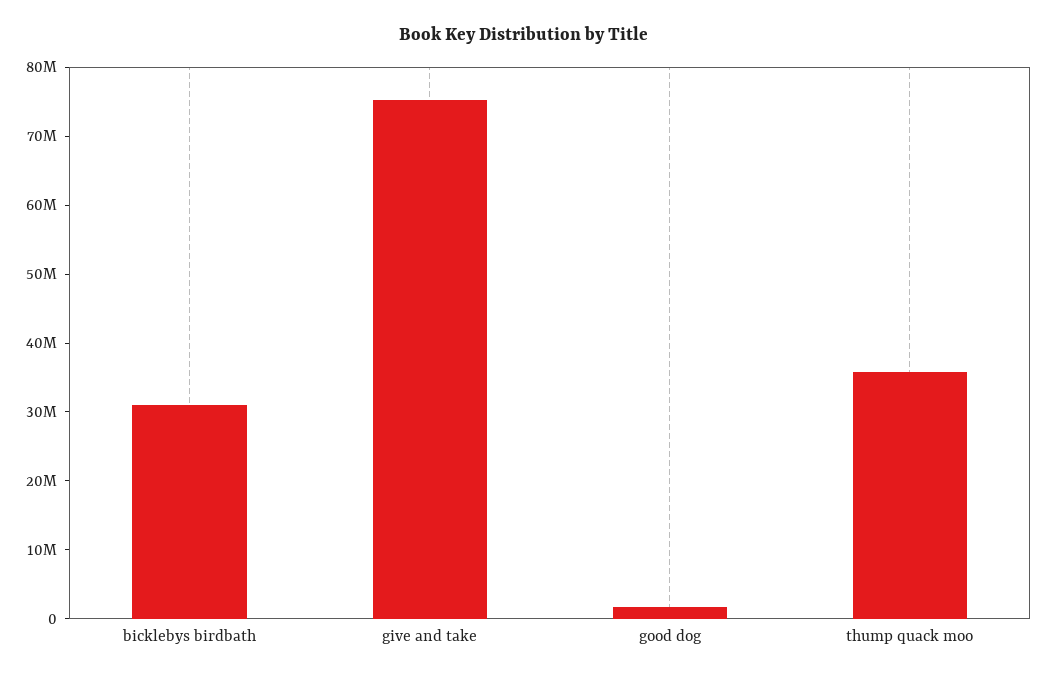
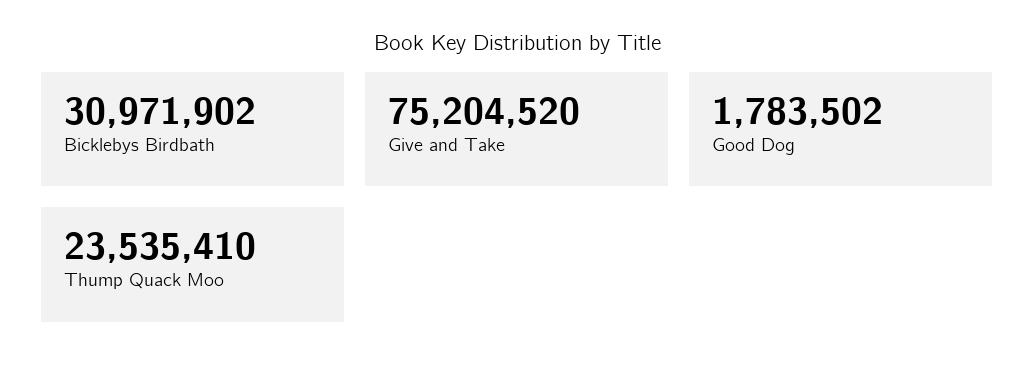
thump quack moo: 36000000 -> 23535410

